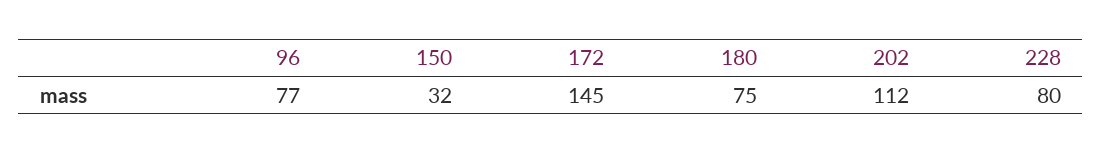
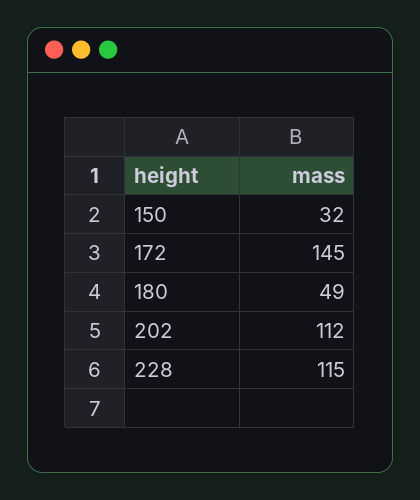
96: 77 -> none
180: 75 -> 49
228: 80 -> 115

